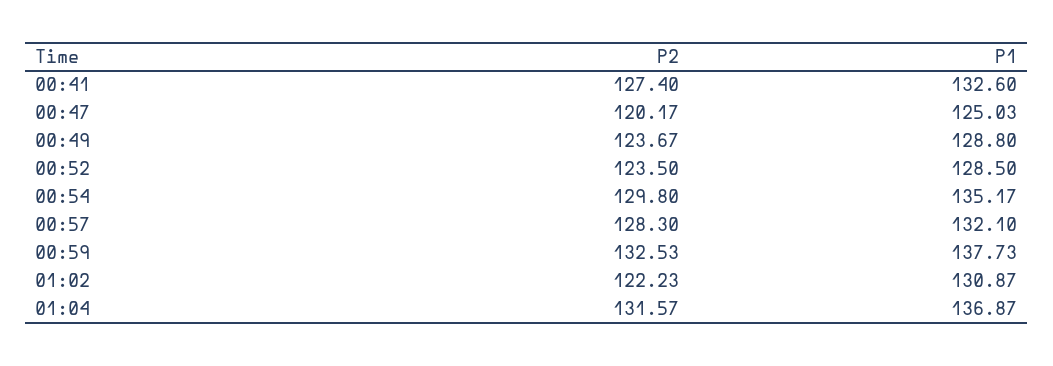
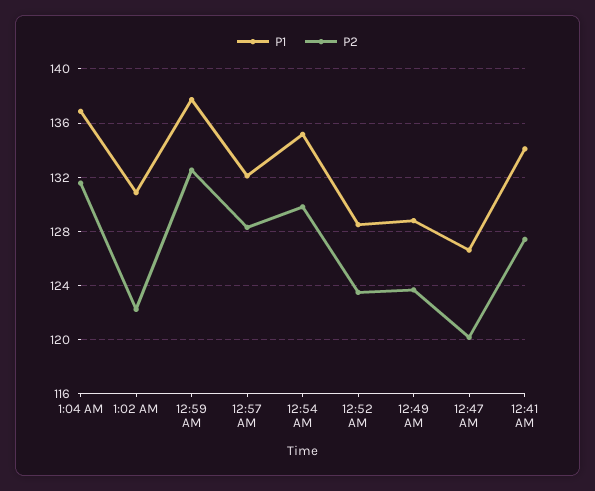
P1, 00:41: 132.6 -> 134
P1, 00:47: 125.03 -> 126.5

